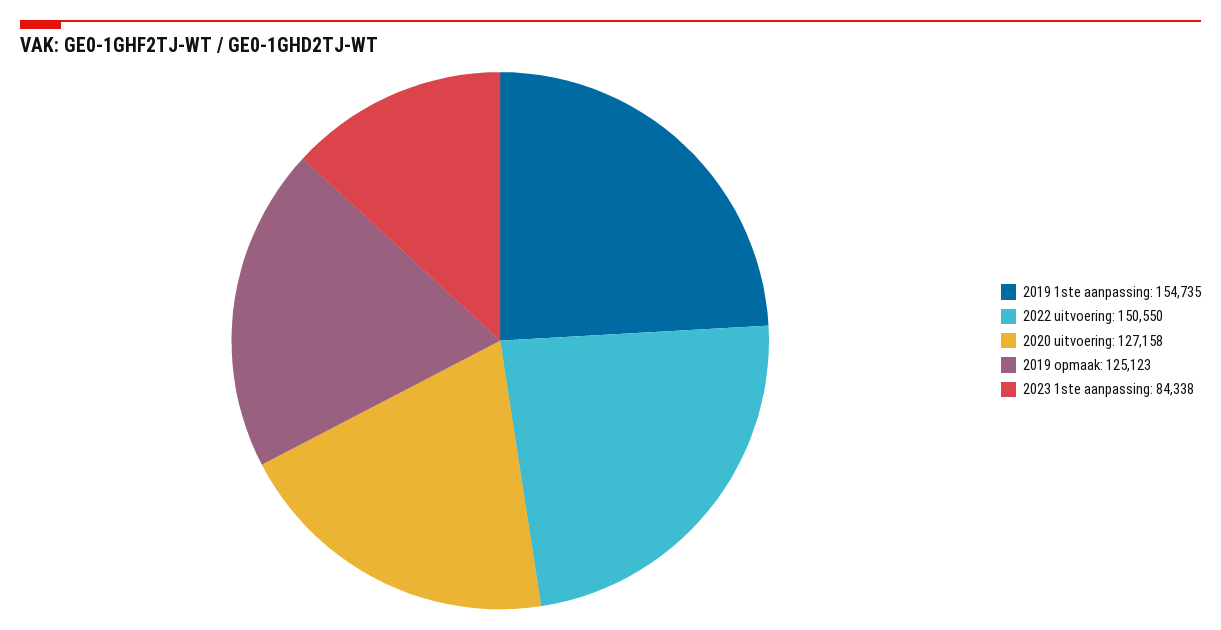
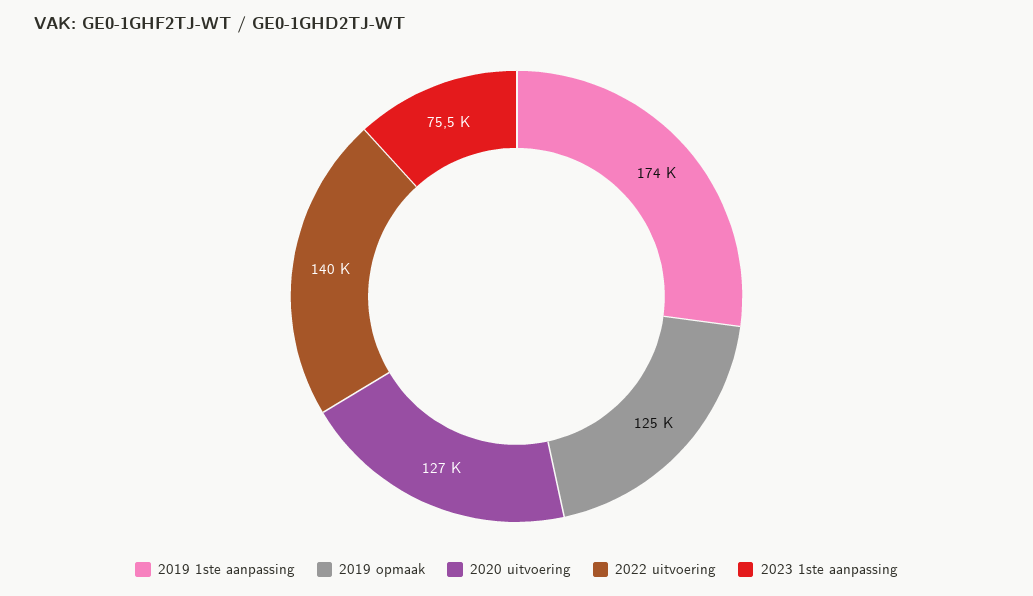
2019 1ste aanpassing: 154735 -> 174000
2022 uitvoering: 150550 -> 140000
2023 1ste aanpassing: 84338 -> 75500

